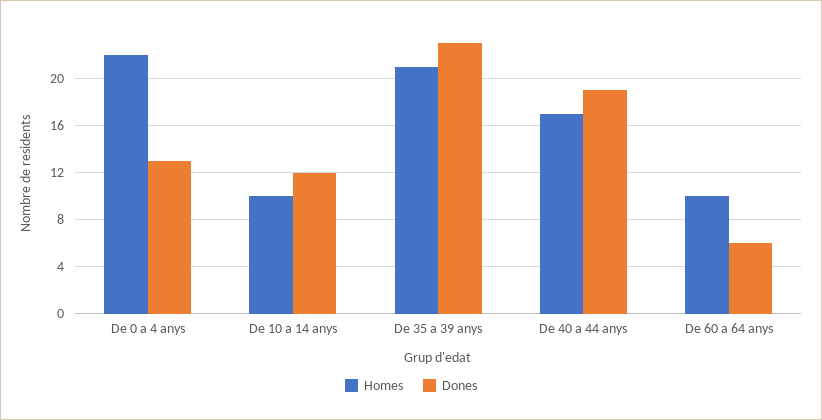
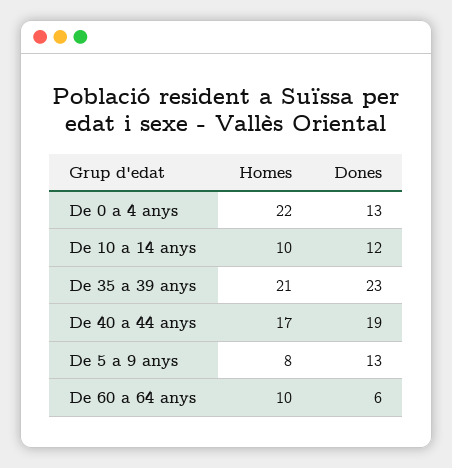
Homes, De 5 a 9 anys: none -> 8
Dones, De 5 a 9 anys: none -> 13

